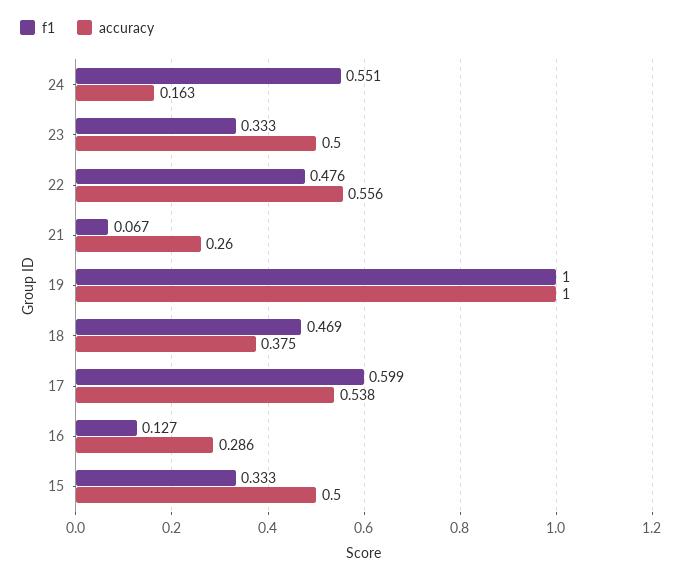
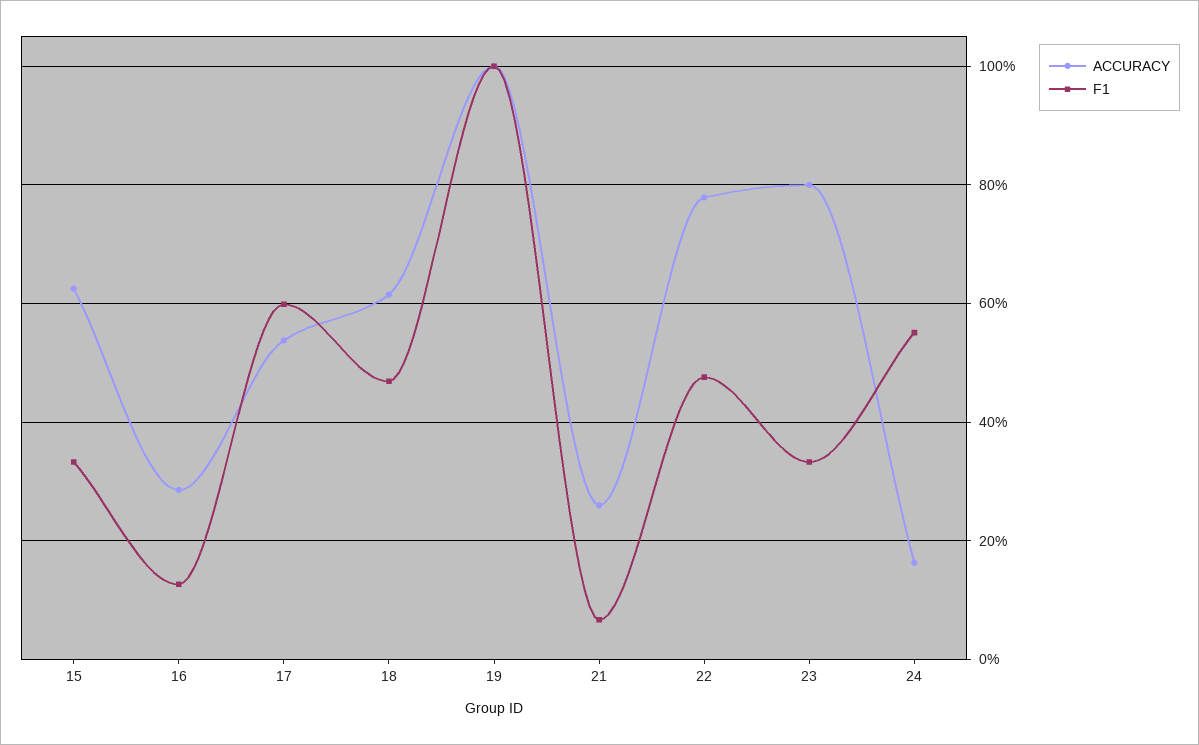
accuracy, 23: 0.5 -> 0.8
accuracy, 22: 0.556 -> 0.78
accuracy, 18: 0.375 -> 0.62
accuracy, 15: 0.5 -> 0.62

